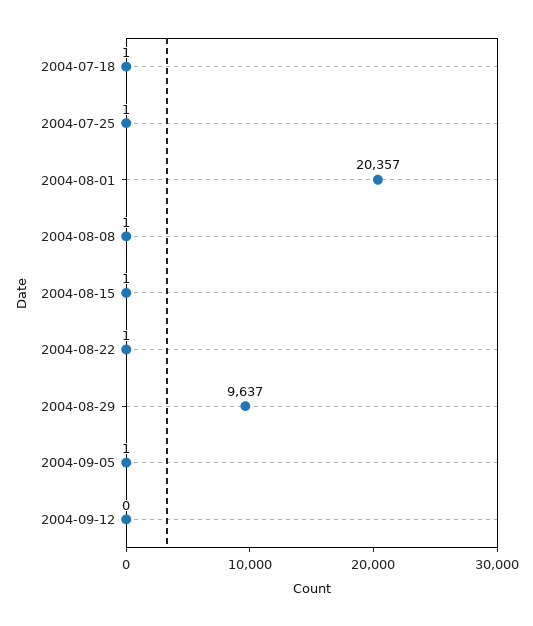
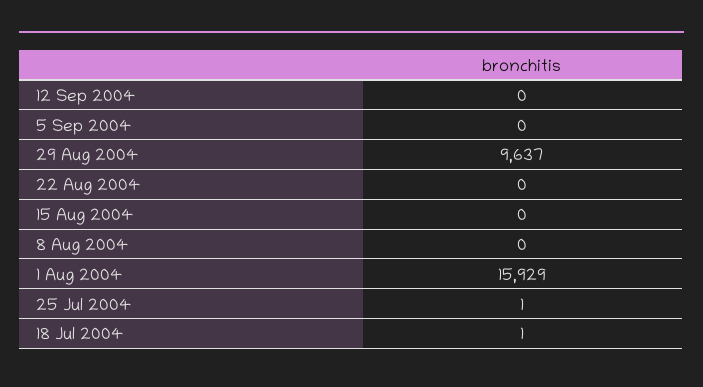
2004-08-01: 20357 -> 15929
2004-08-08: 1 -> 0
2004-08-15: 1 -> 0
2004-08-22: 1 -> 0
2004-09-05: 1 -> 0

